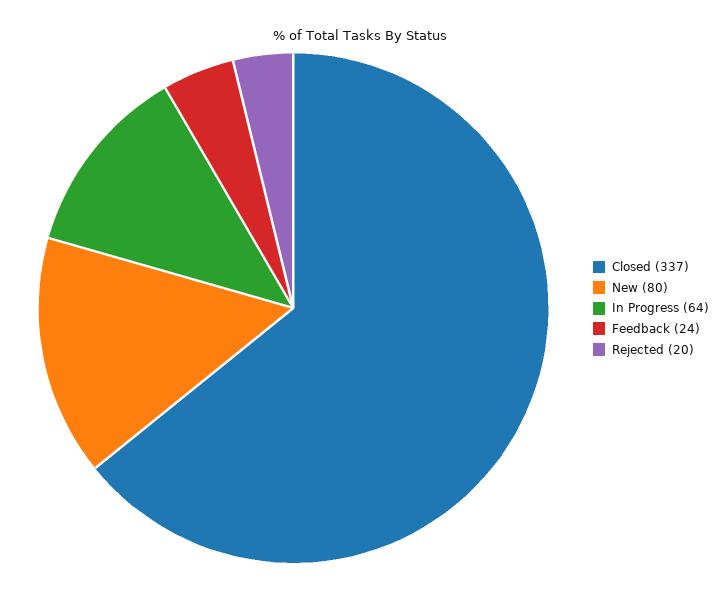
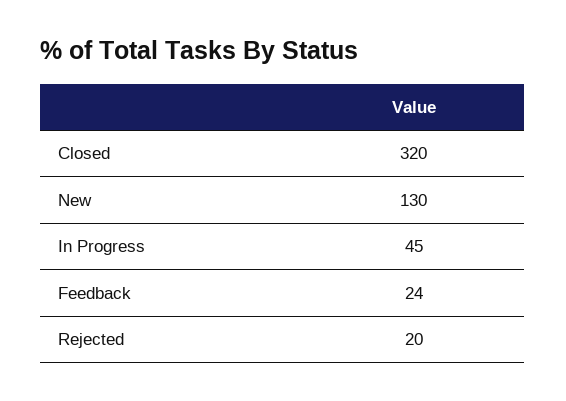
Closed: 337 -> 320
New: 80 -> 130
In Progress: 64 -> 45

